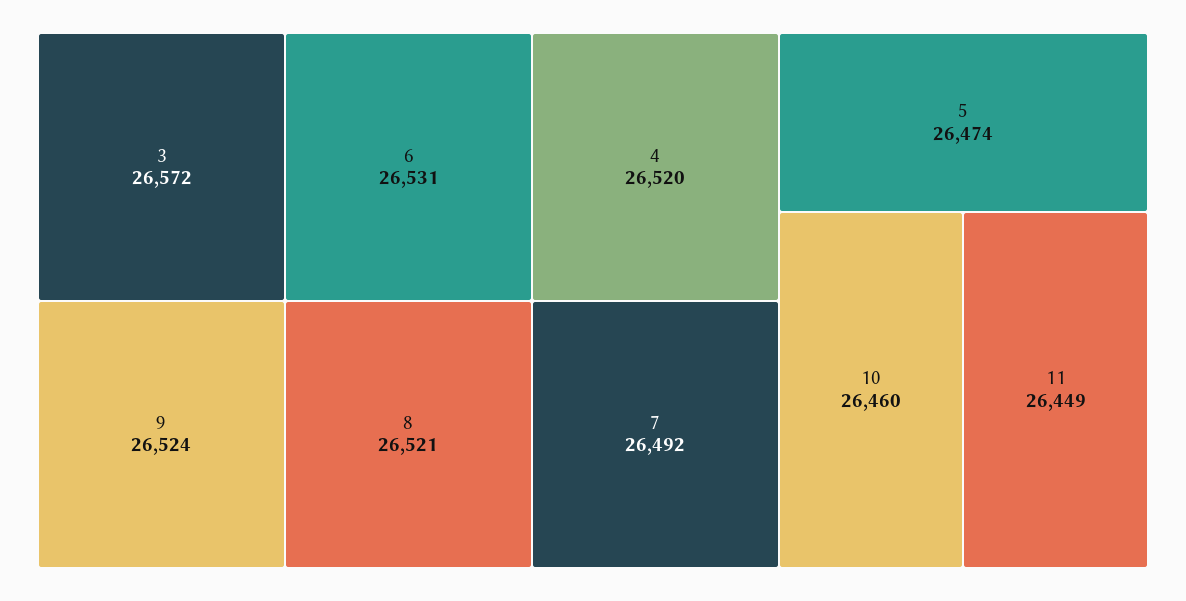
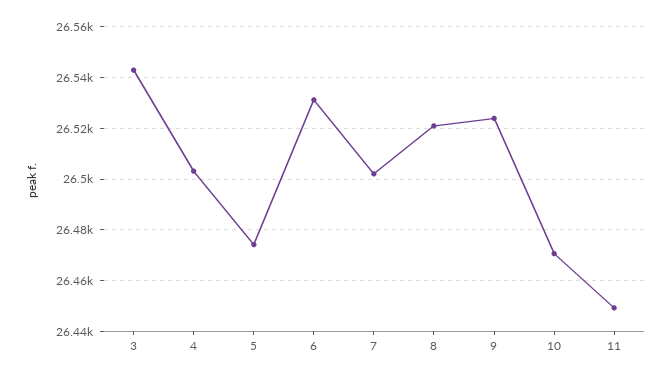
3: 26572 -> 26542.5
4: 26520 -> 26502.5
7: 26492 -> 26502.5
10: 26460 -> 26470

